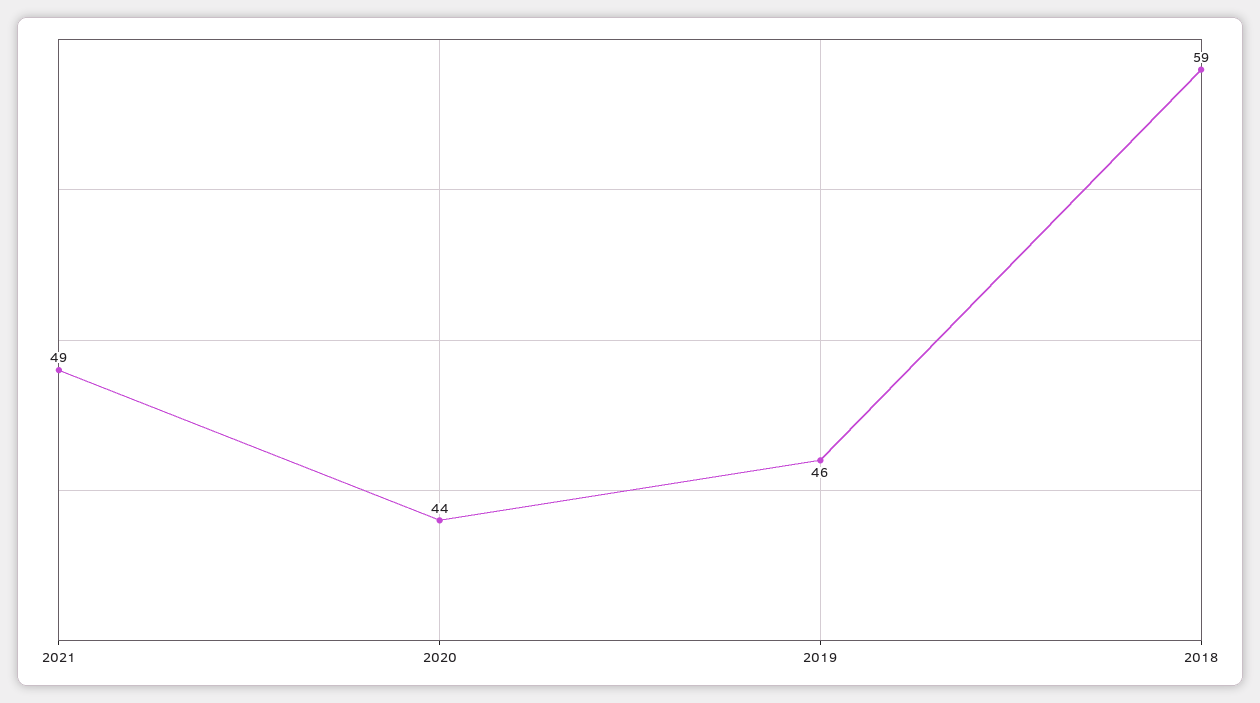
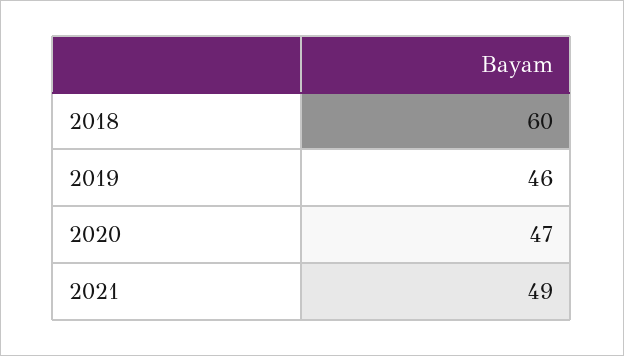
2020: 44 -> 47
2018: 59 -> 60

